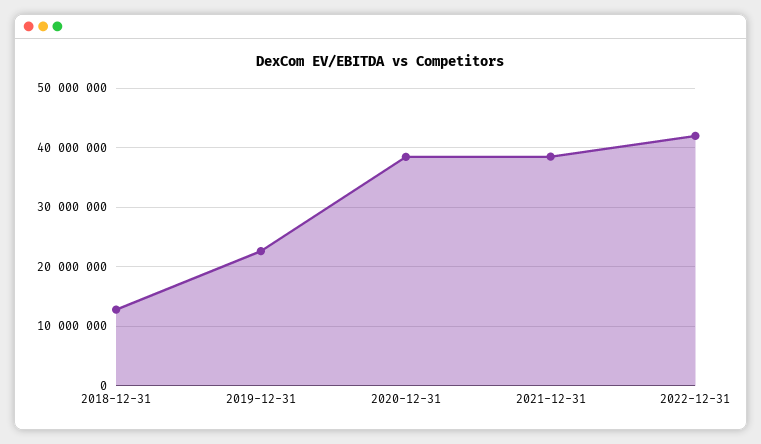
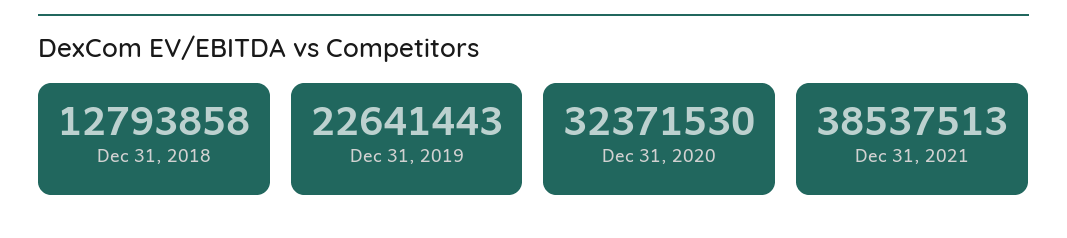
2020-12-31: 38000000 -> 32371530
2022-12-31: 42000000 -> none

